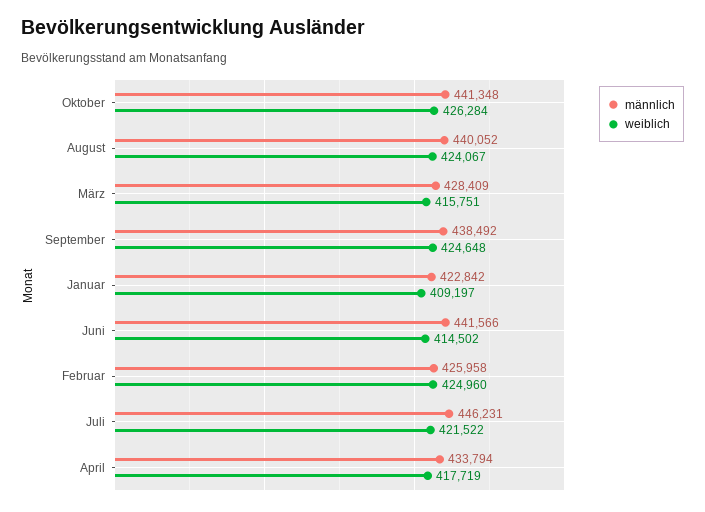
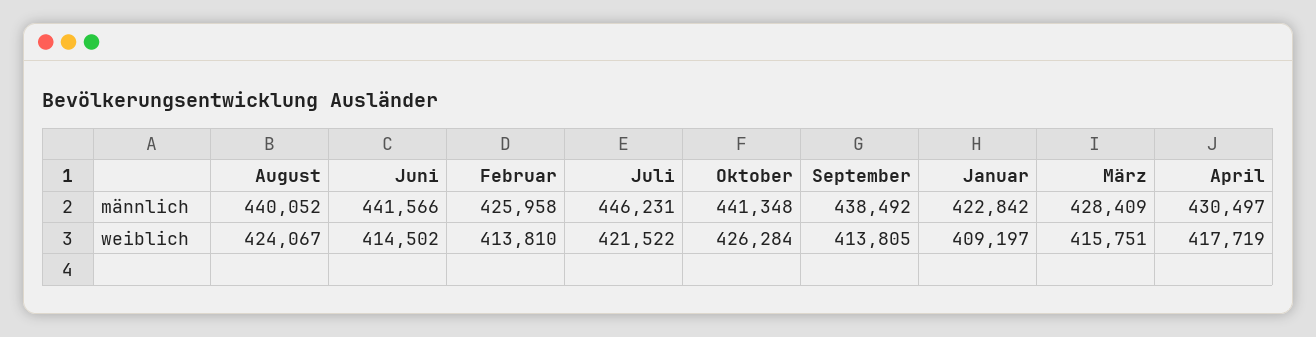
weiblich, September: 424648 -> 413805
weiblich, Februar: 424960 -> 413810
männlich, April: 433794 -> 430497

